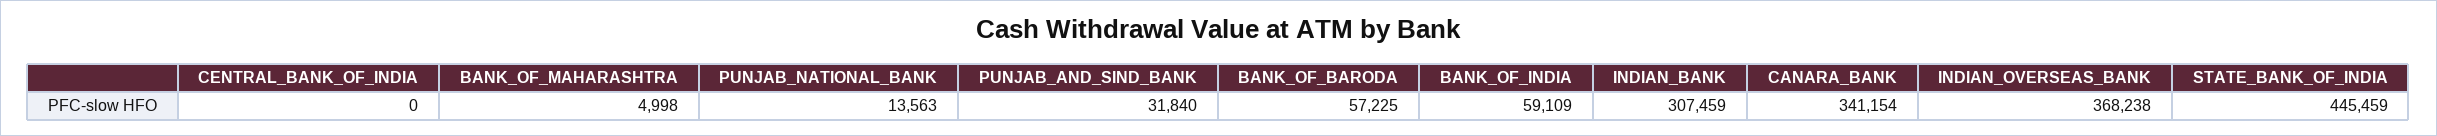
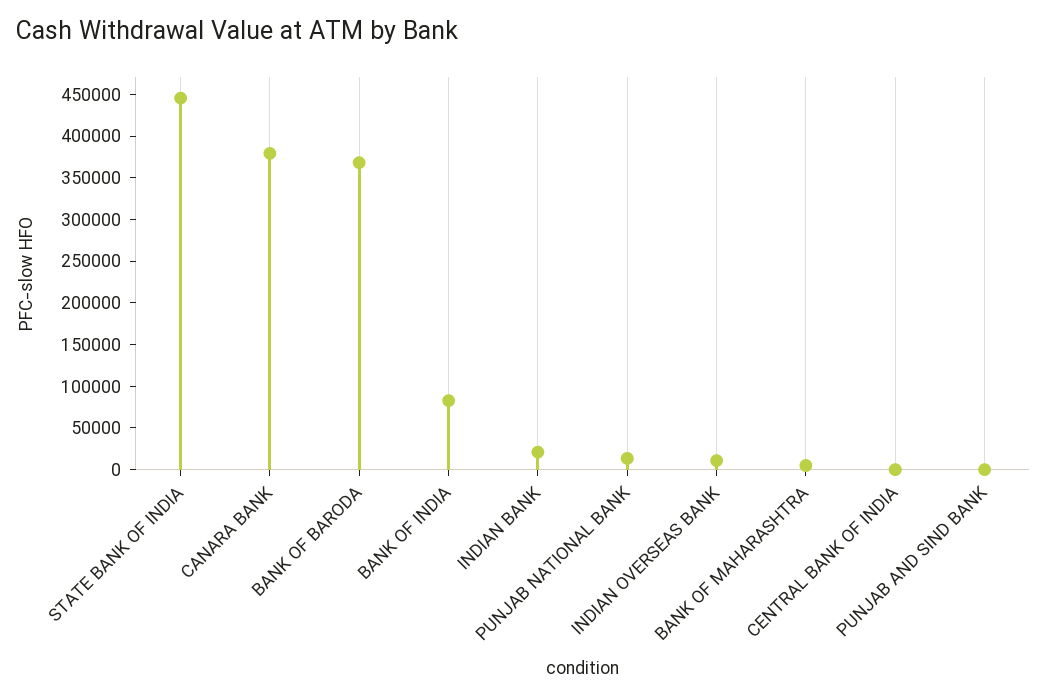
PUNJAB_AND_SIND_BANK: 31840 -> 0
BANK_OF_BARODA: 57225 -> 370000
BANK_OF_INDIA: 59109 -> 80000
INDIAN_BANK: 307459 -> 20000
CANARA_BANK: 341154 -> 380000
INDIAN_OVERSEAS_BANK: 368238 -> 10000

